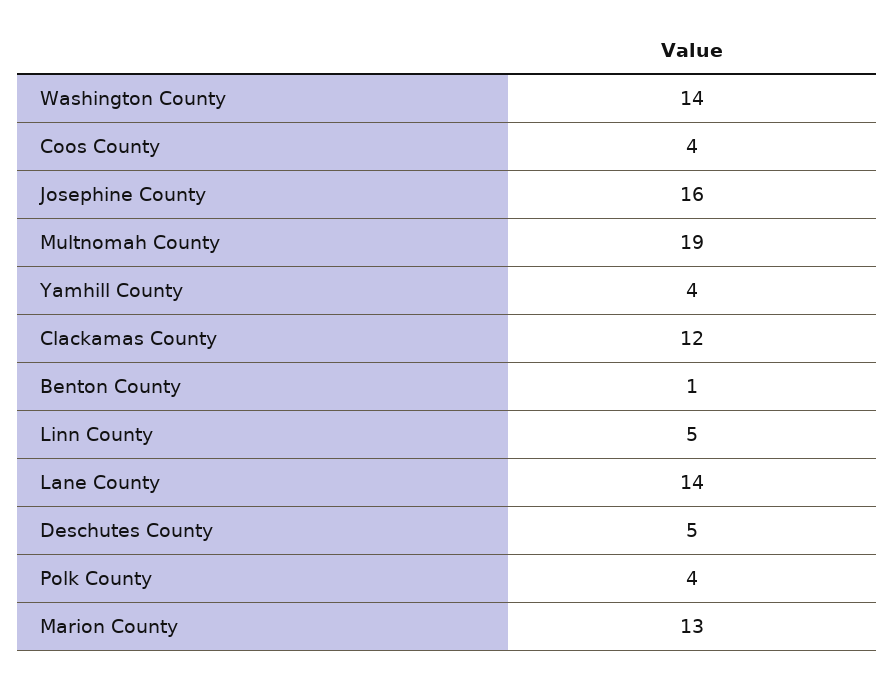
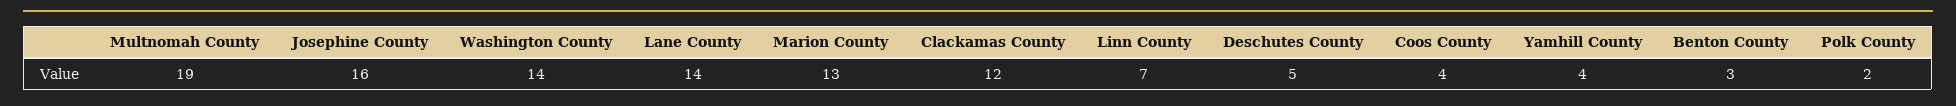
Benton County: 1 -> 3
Linn County: 5 -> 7
Polk County: 4 -> 2

